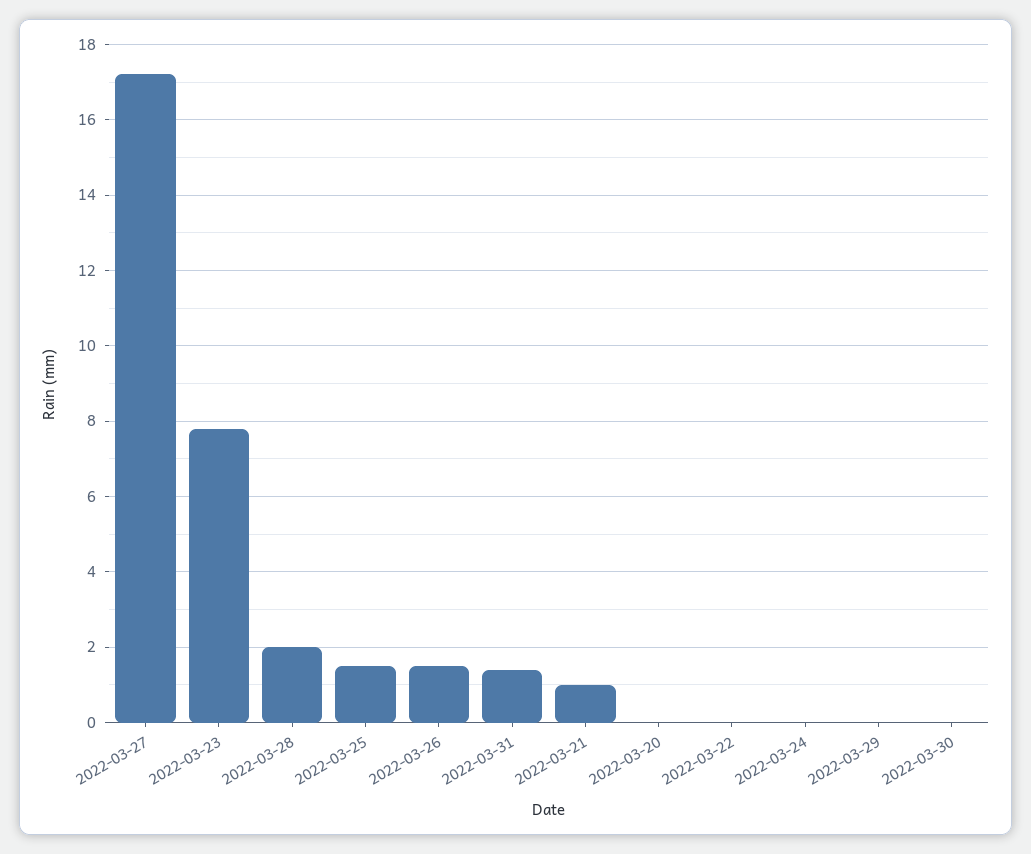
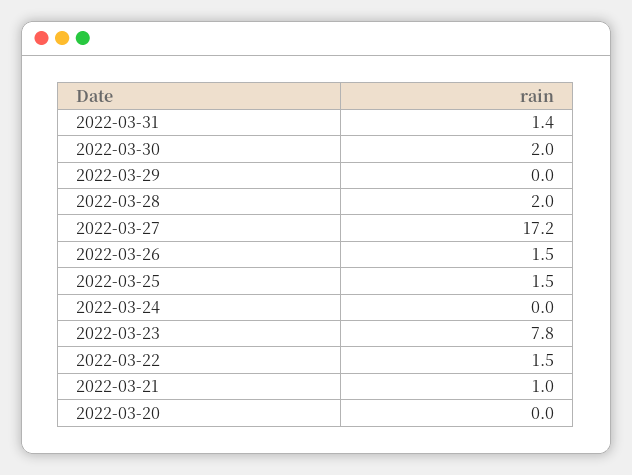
2022-03-22: 0 -> 1.5
2022-03-30: 0 -> 2

